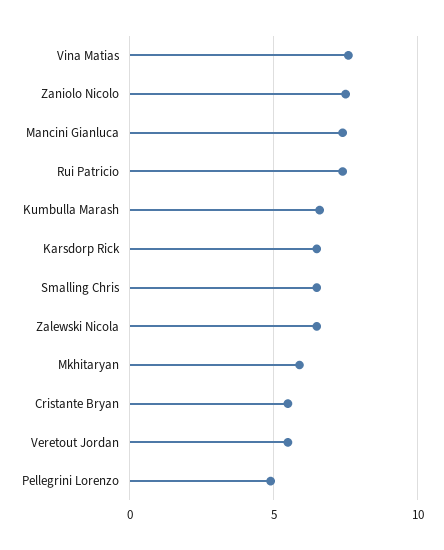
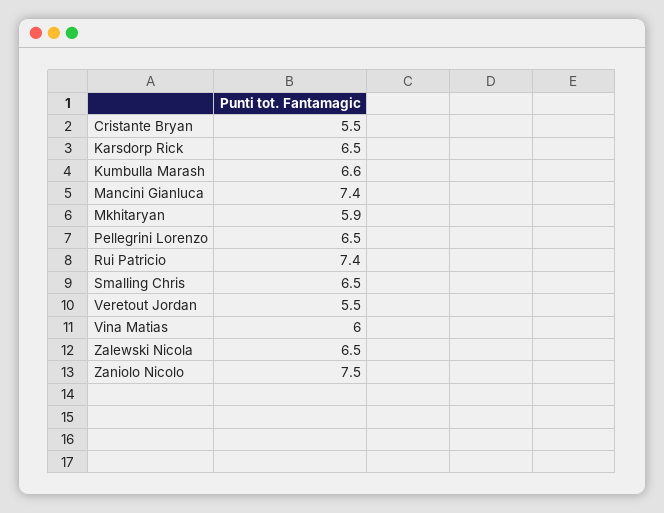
Vina Matias: 7.5 -> 6
Pellegrini Lorenzo: 5 -> 6.5

